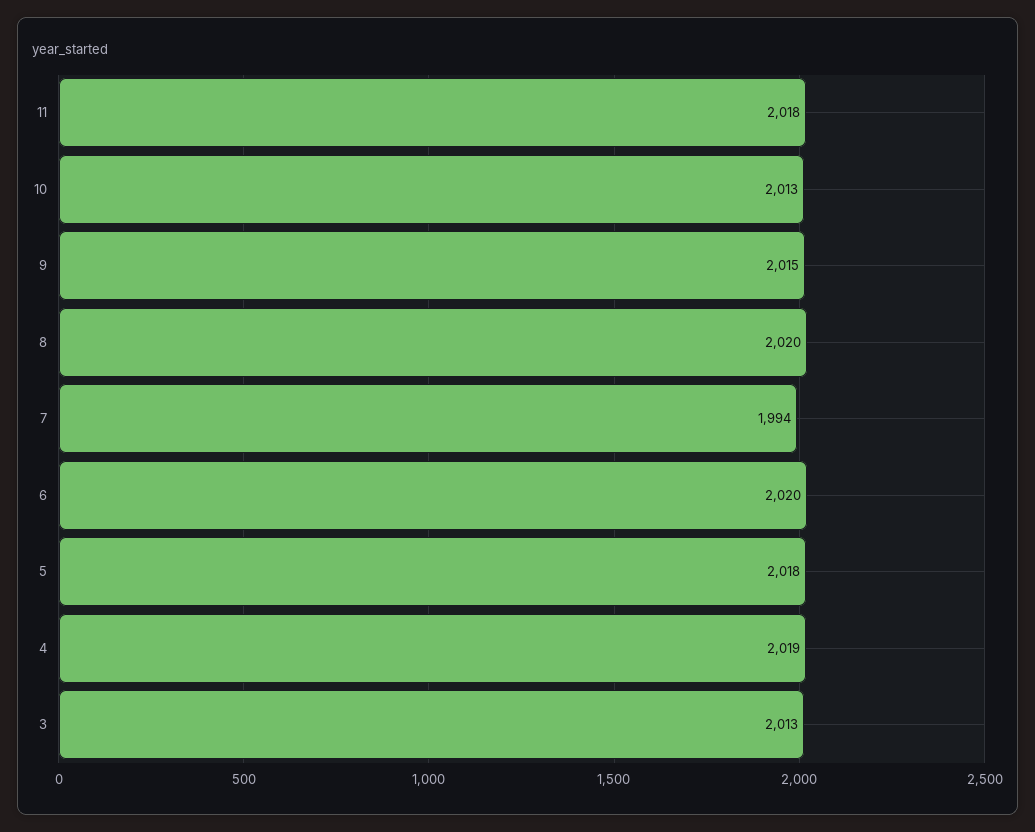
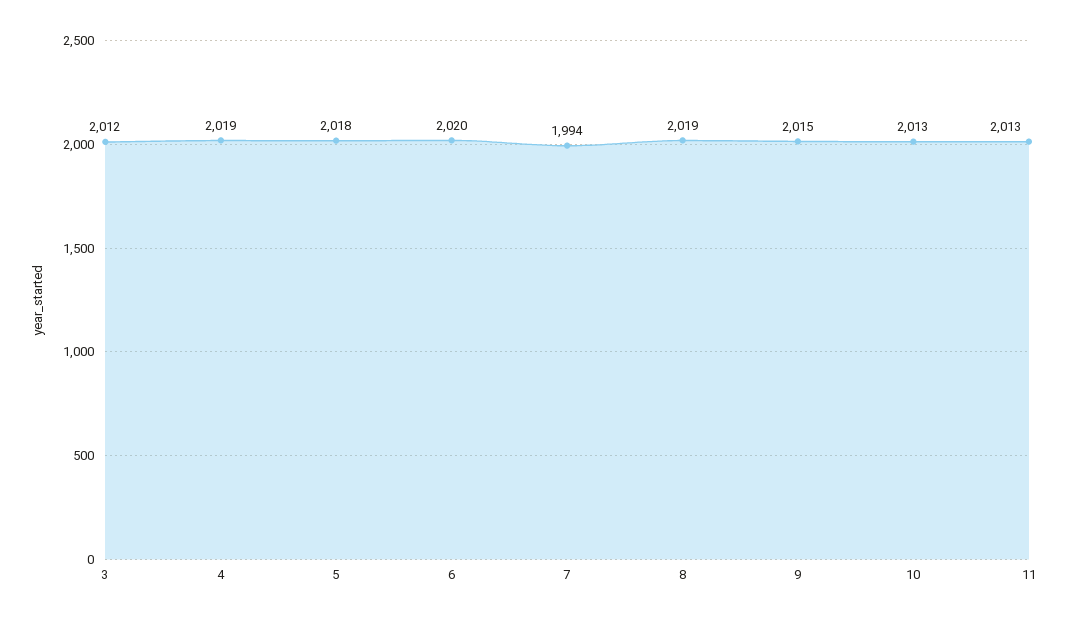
11: 2018 -> 2013
8: 2020 -> 2019
3: 2013 -> 2012

